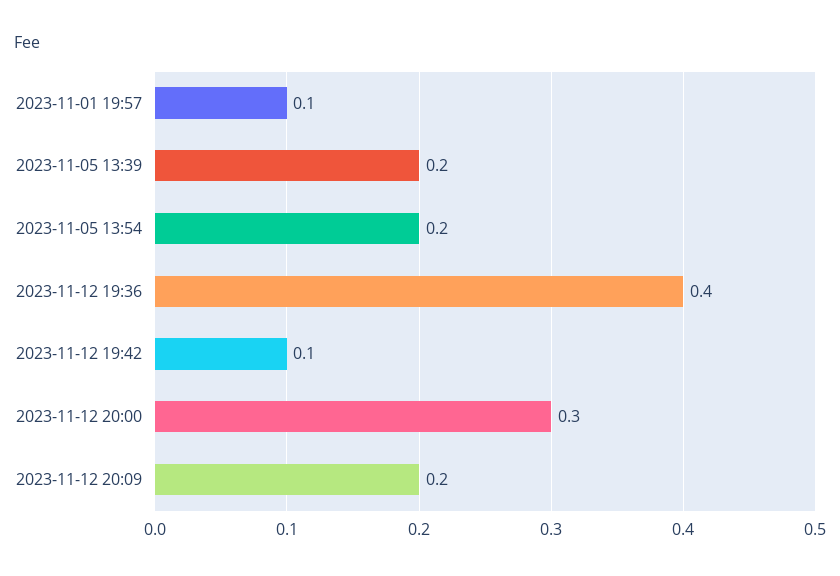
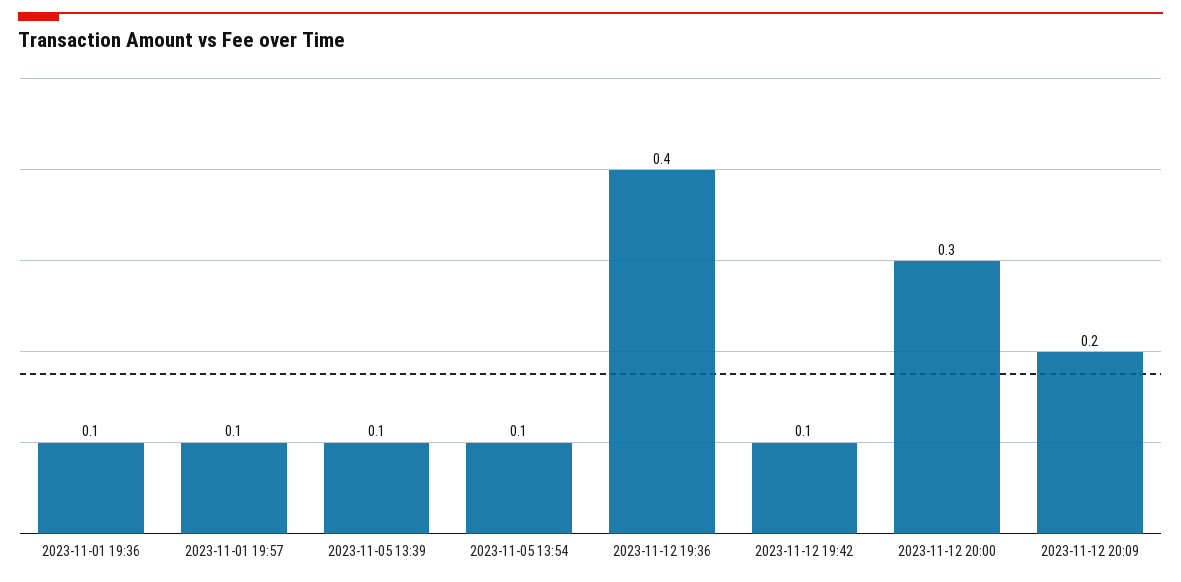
2023-11-05 13:39: 0.2 -> 0.1
2023-11-05 13:54: 0.2 -> 0.1
2023-11-01 19:36: none -> 0.1

